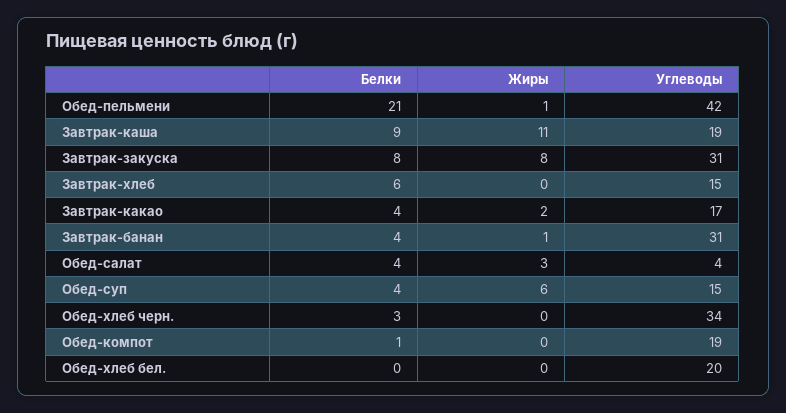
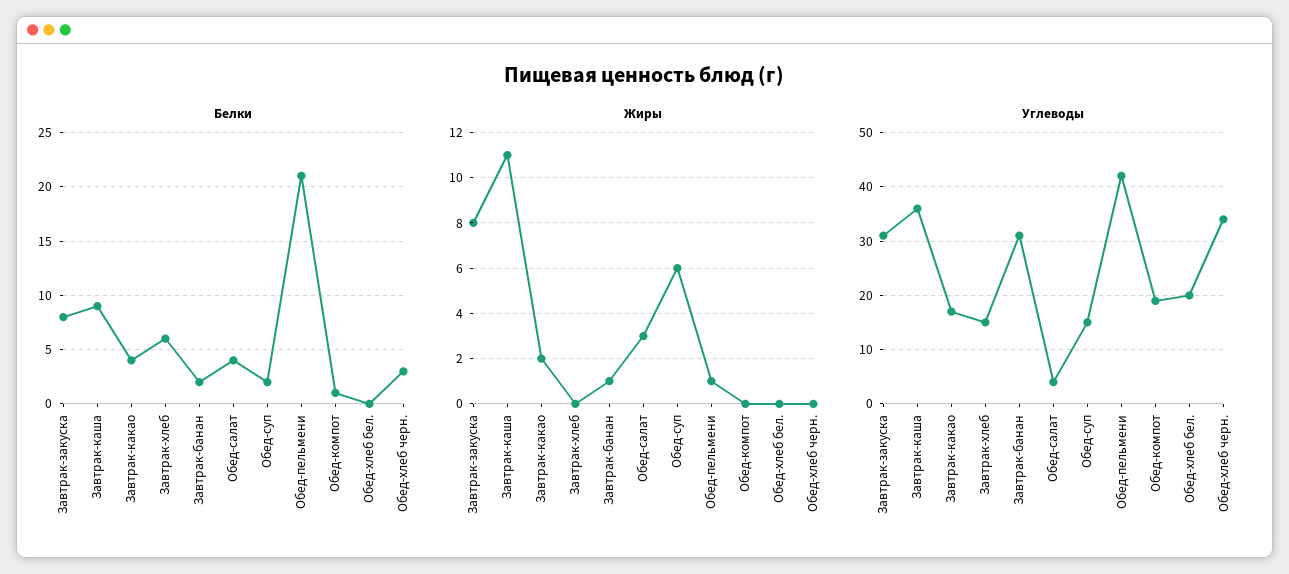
Углеводы, Завтрак-каша: 19 -> 35
Белки, Завтрак-банан: 4 -> 2
Белки, Обед-суп: 4 -> 2

